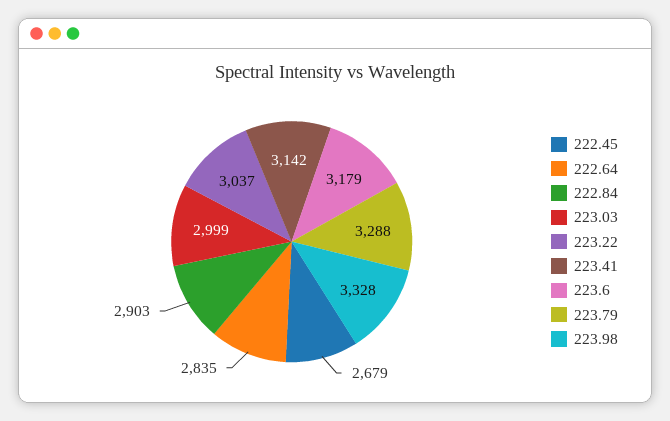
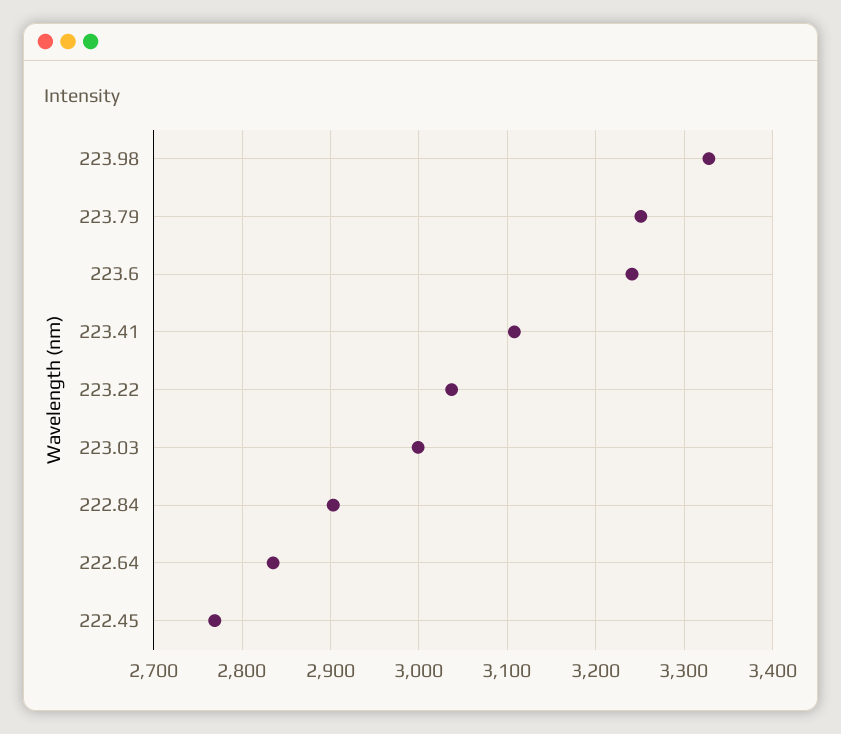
222.45: 2679 -> 2770
223.41: 3142 -> 3110
223.6: 3179 -> 3240
223.79: 3288 -> 3250

